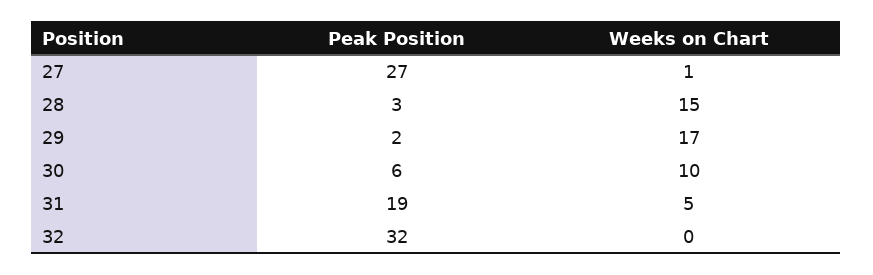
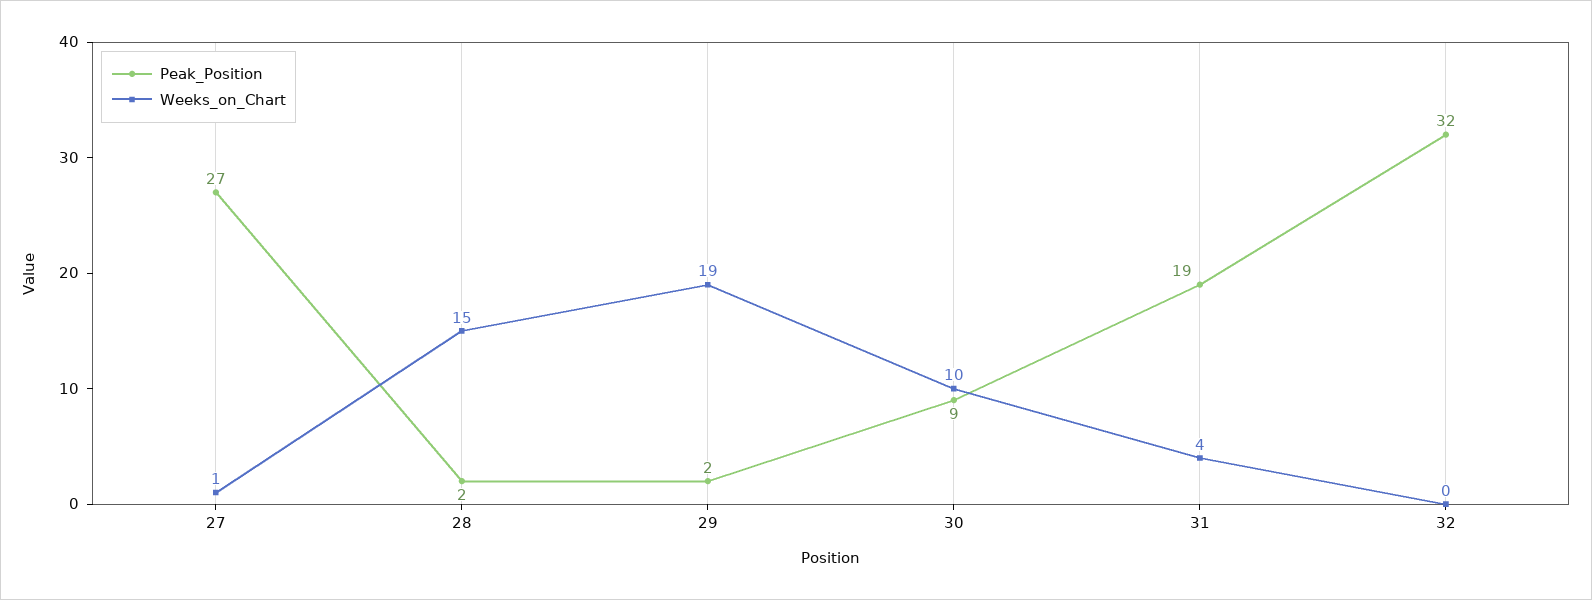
Peak Position, 28: 3 -> 2
Weeks on Chart, 29: 17 -> 19
Peak Position, 30: 6 -> 9
Weeks on Chart, 31: 5 -> 4

